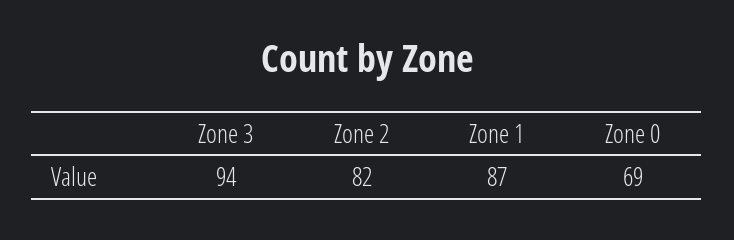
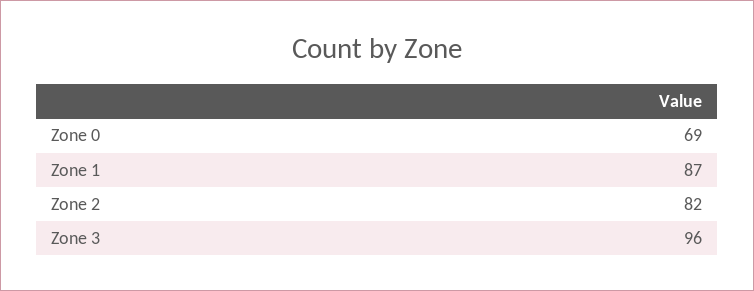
Zone 3: 94 -> 96

